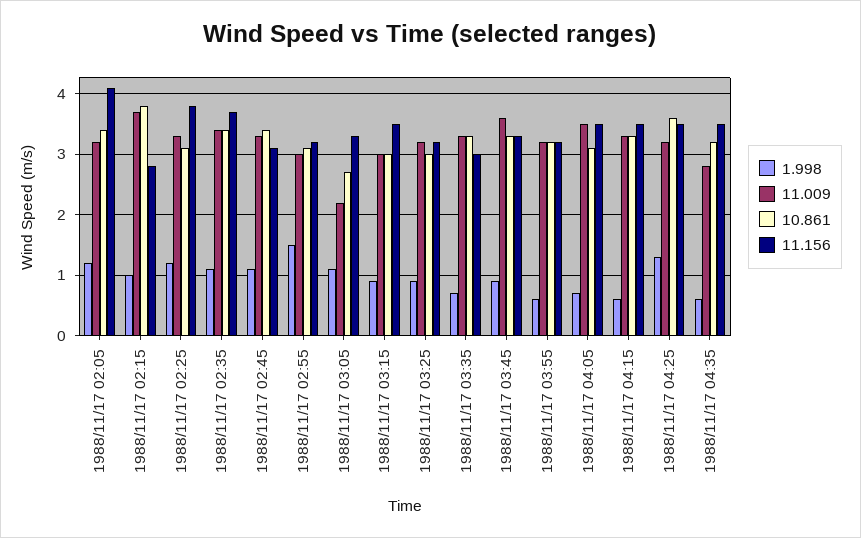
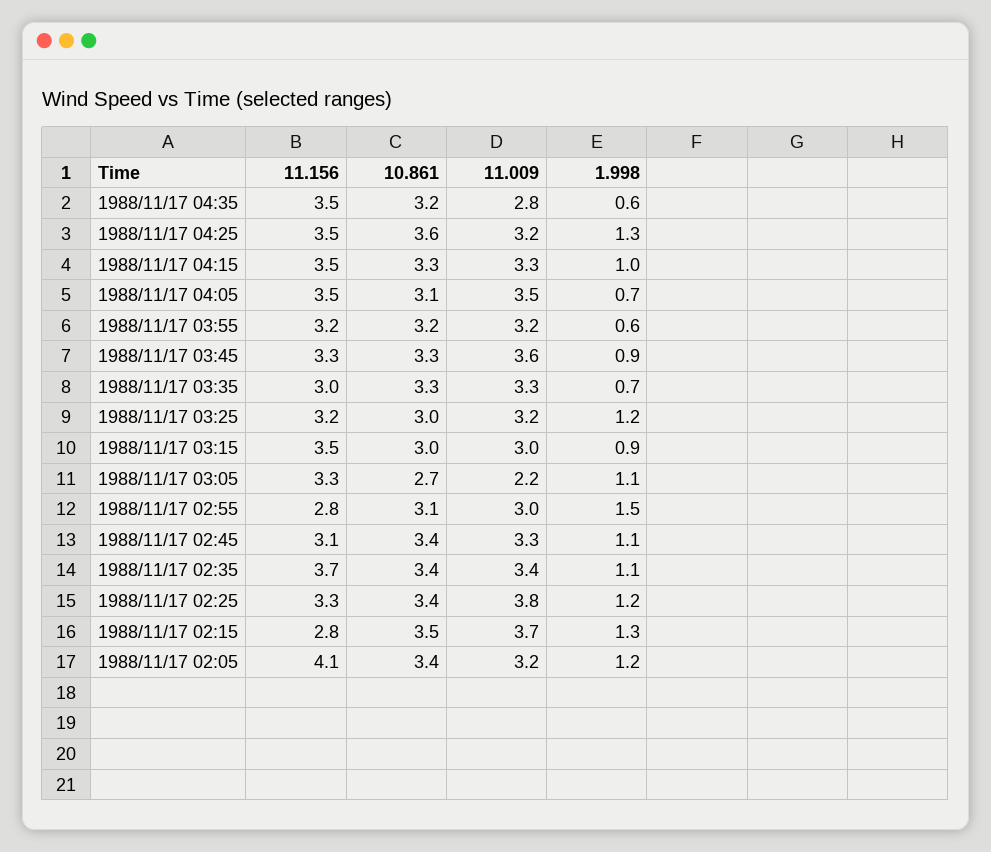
1.998, 1988/11/17 02:15: 1 -> 1.3
10.861, 1988/11/17 02:15: 3.8 -> 3.5
11.009, 1988/11/17 02:25: 3.3 -> 3.8
10.861, 1988/11/17 02:25: 3.1 -> 3.4
11.156, 1988/11/17 02:25: 3.8 -> 3.3
11.156, 1988/11/17 02:55: 3.2 -> 2.8
1.998, 1988/11/17 03:25: 0.9 -> 1.2
1.998, 1988/11/17 04:15: 0.6 -> 1

